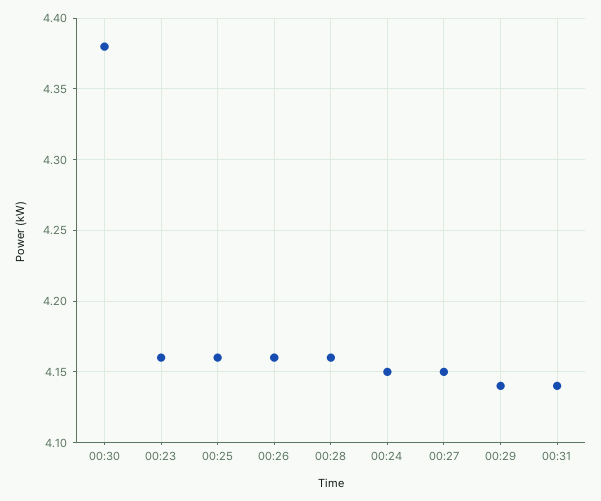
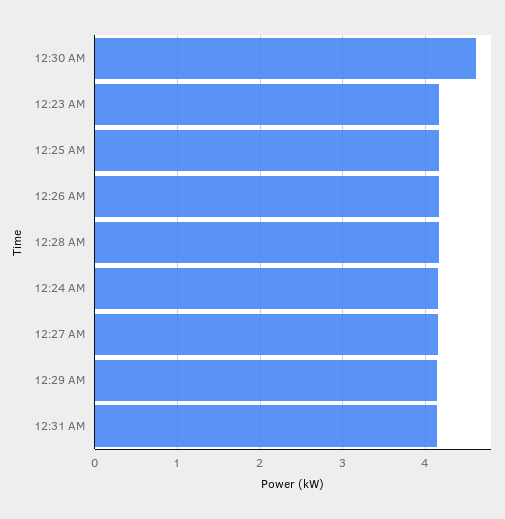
00:30: 4.38 -> 4.6

